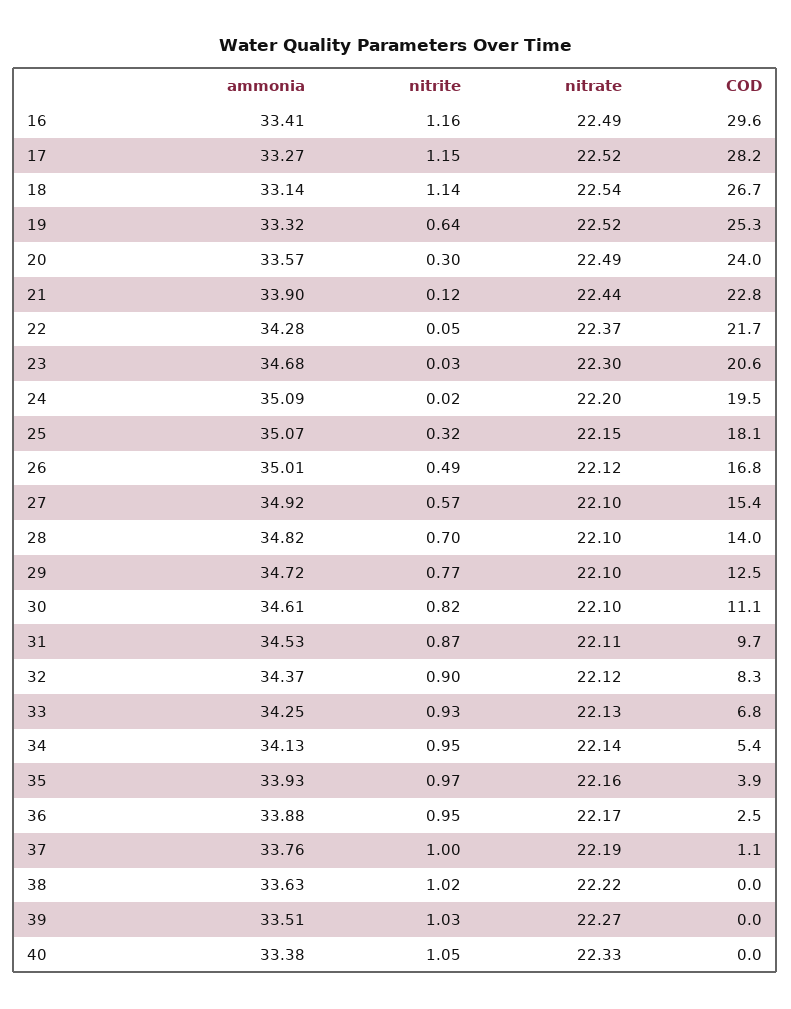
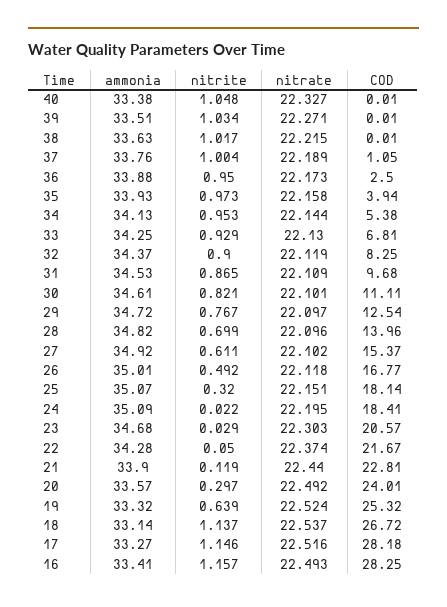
COD, 16: 29.6 -> 28.25
COD, 24: 19.5 -> 18.41
nitrite, 27: 0.57 -> 0.611

